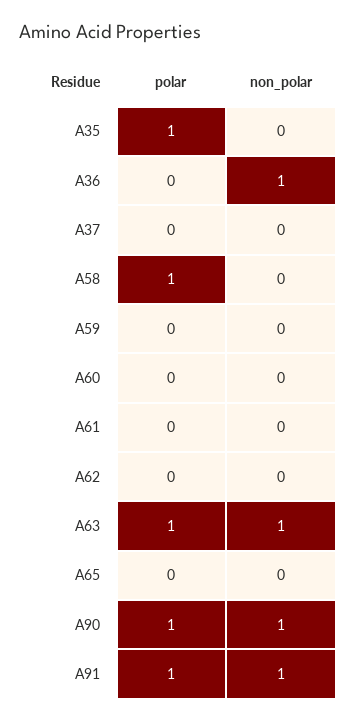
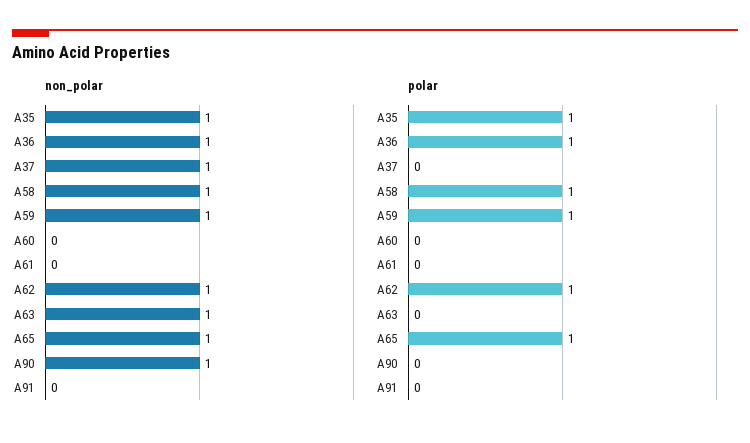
non_polar, A35: 0 -> 1
polar, A36: 0 -> 1
non_polar, A37: 0 -> 1
non_polar, A58: 0 -> 1
polar, A59: 0 -> 1
non_polar, A59: 0 -> 1
polar, A62: 0 -> 1
non_polar, A62: 0 -> 1
polar, A63: 1 -> 0
polar, A65: 0 -> 1
non_polar, A65: 0 -> 1
polar, A90: 1 -> 0
polar, A91: 1 -> 0
non_polar, A91: 1 -> 0

